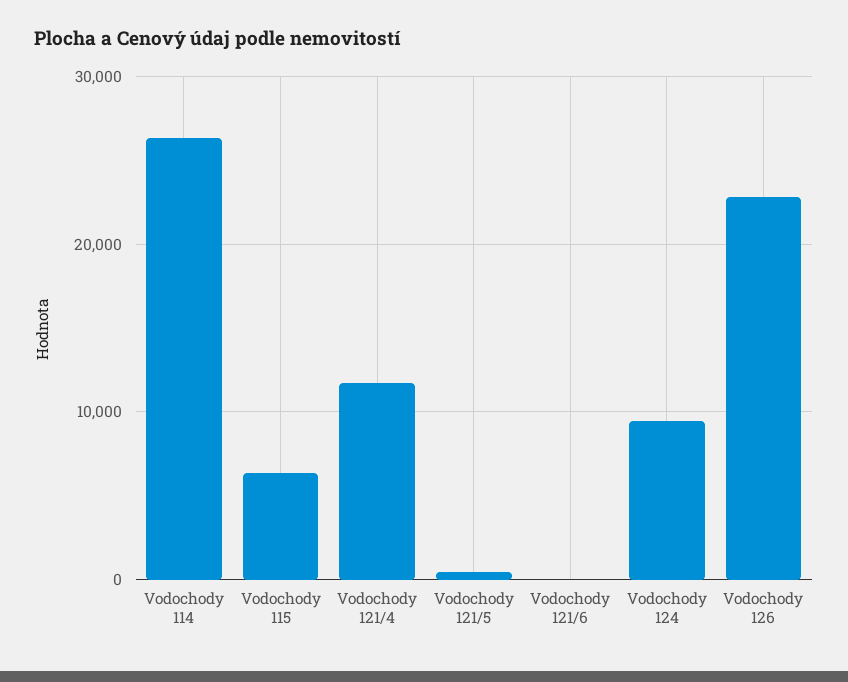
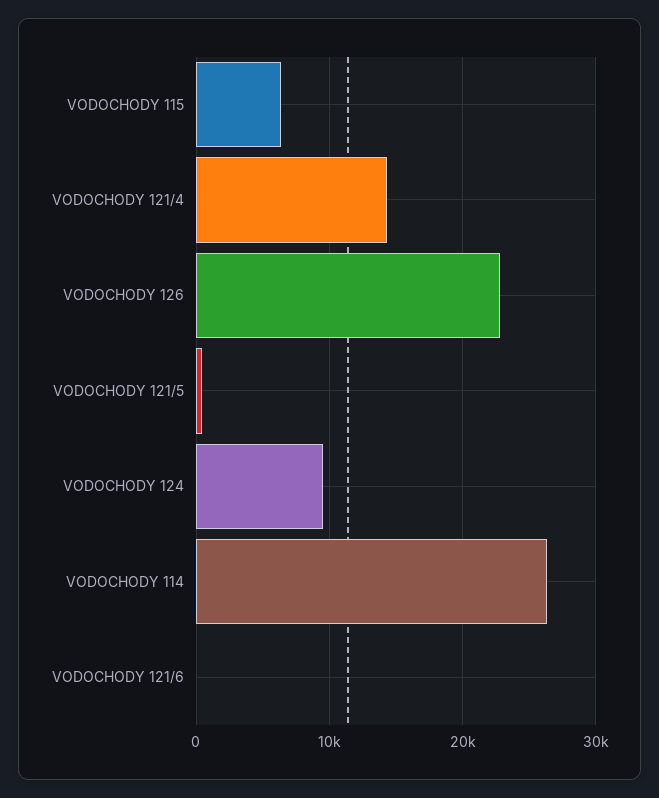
Vodochody 121/4: 12000 -> 14000

